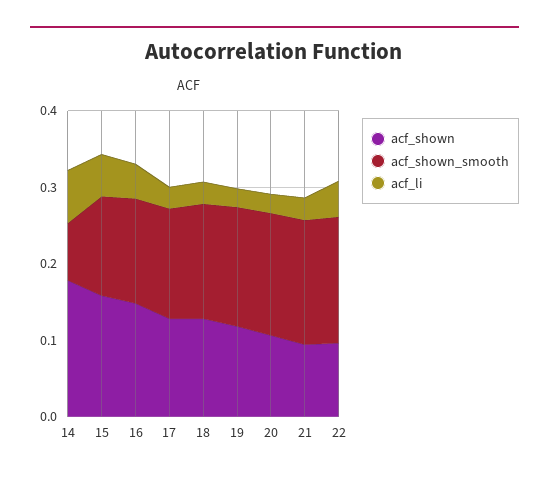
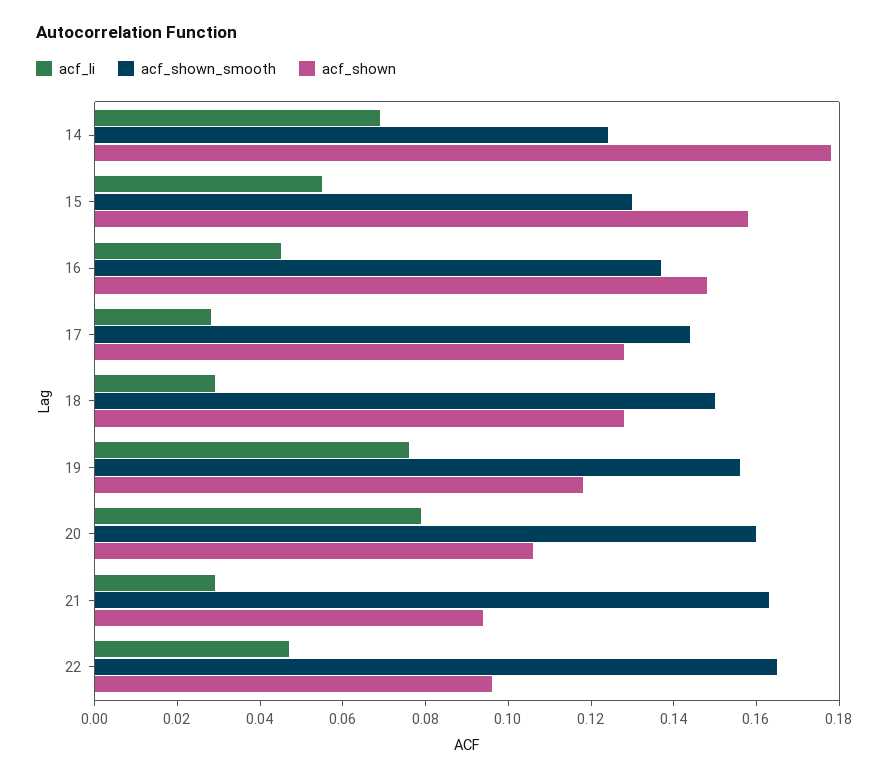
acf_shown_smooth, 14: 0.08 -> 0.125
acf_li, 19: 0.02 -> 0.075
acf_li, 20: 0.02 -> 0.08

